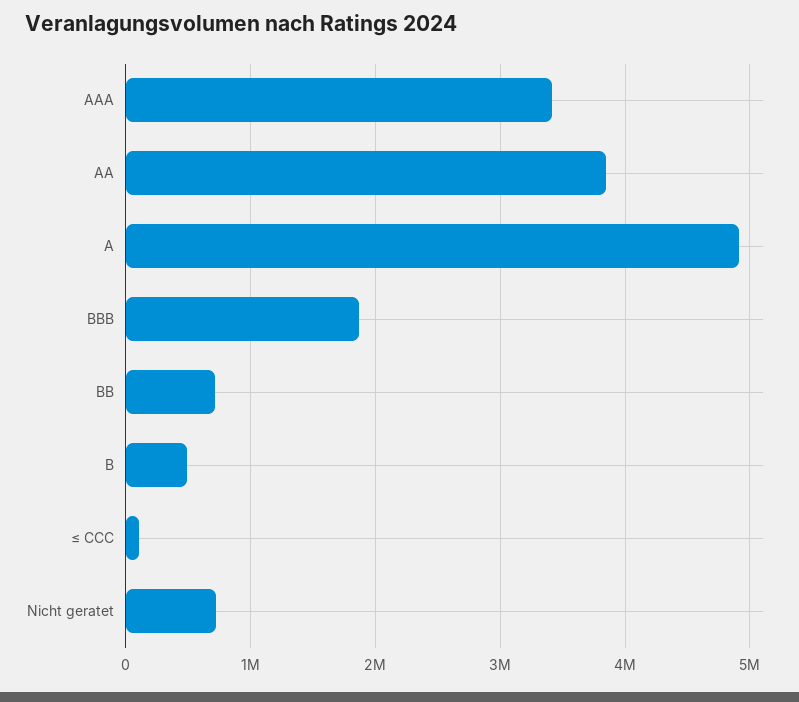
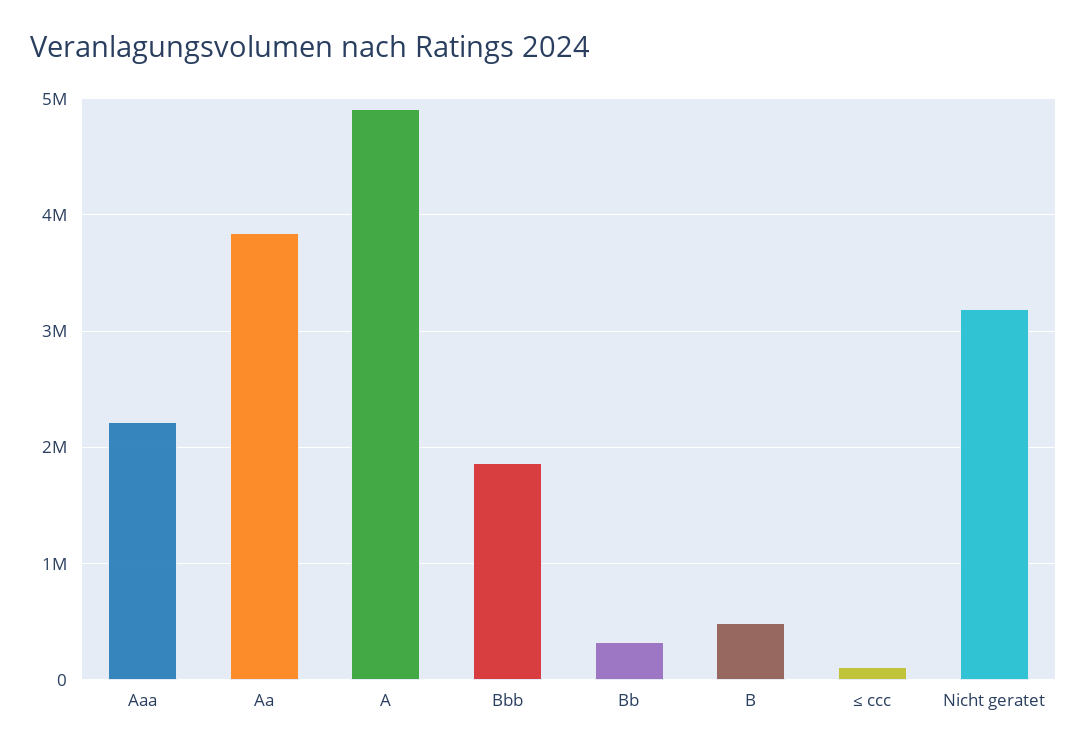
AAA: 3400000 -> 2200000
BB: 700000 -> 300000
Nicht geratet: 700000 -> 3200000

